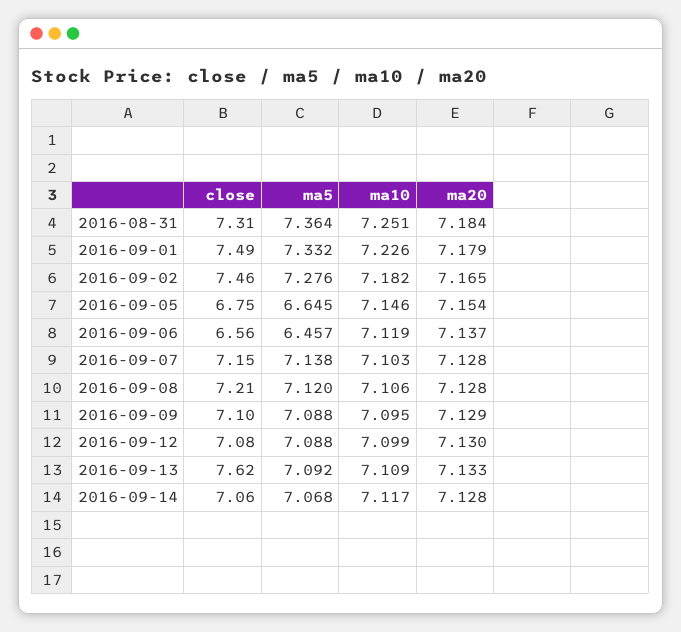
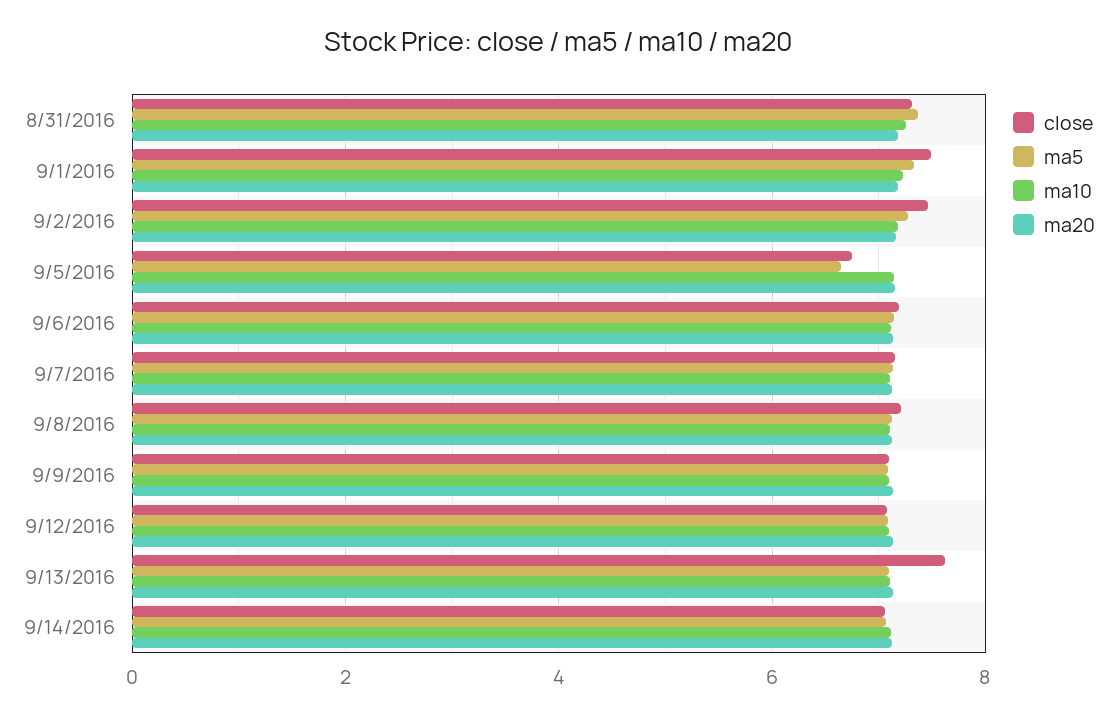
close, 2016-09-06: 6.56 -> 7.2
ma5, 2016-09-06: 6.457 -> 7.2

